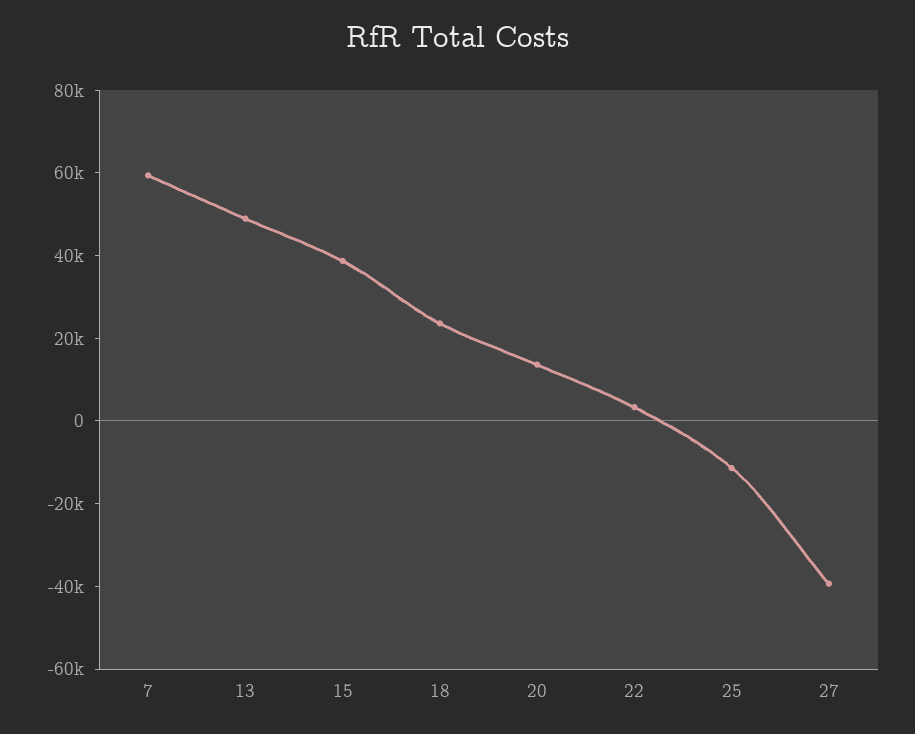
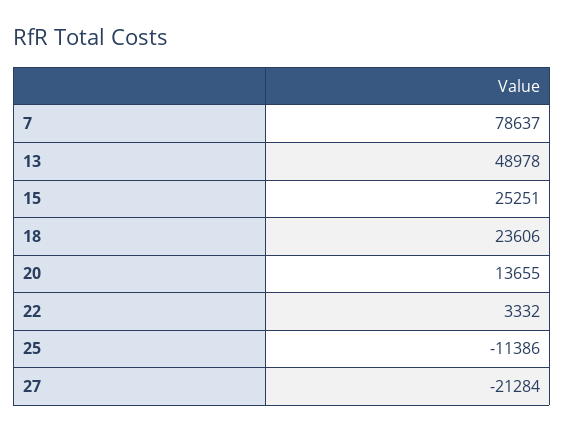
7: 60000 -> 78637
15: 40000 -> 25251
27: -40000 -> -21284

